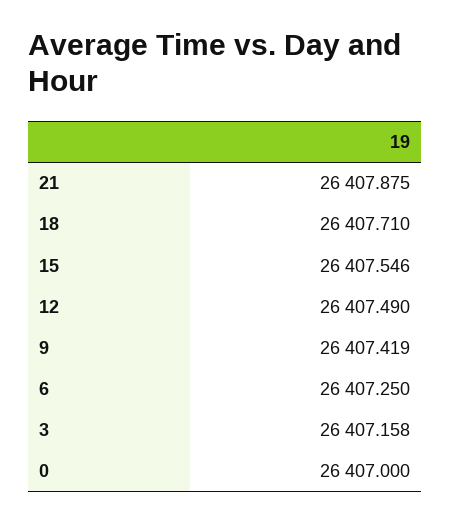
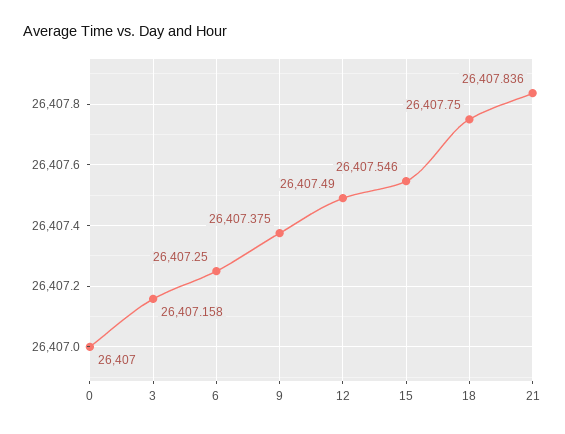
21: 26407.875 -> 26407.836
18: 26407.71 -> 26407.75
9: 26407.419 -> 26407.375

